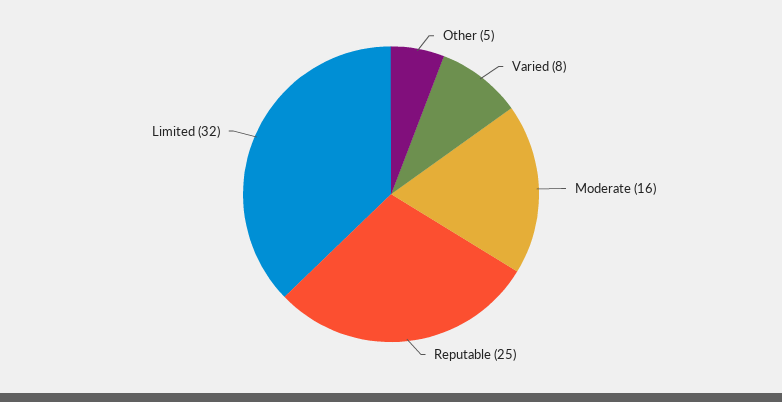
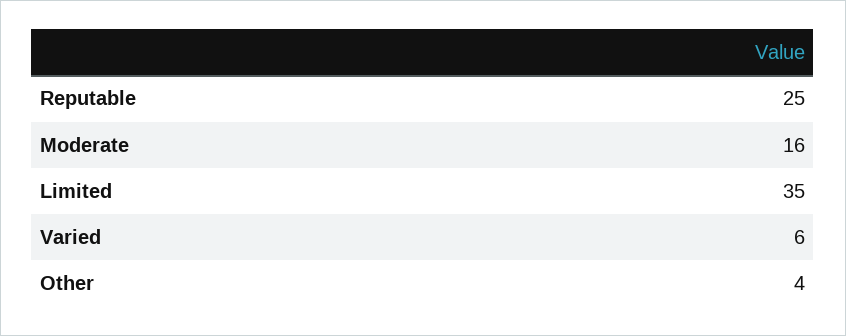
Other: 5 -> 4
Varied: 8 -> 6
Limited: 32 -> 35

